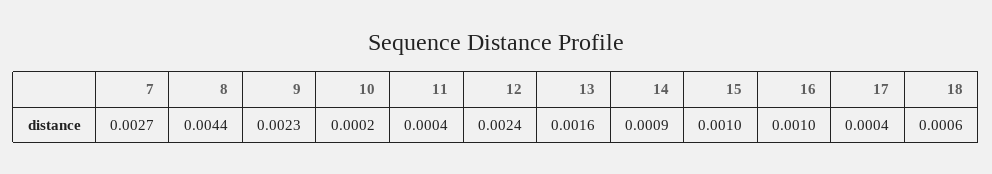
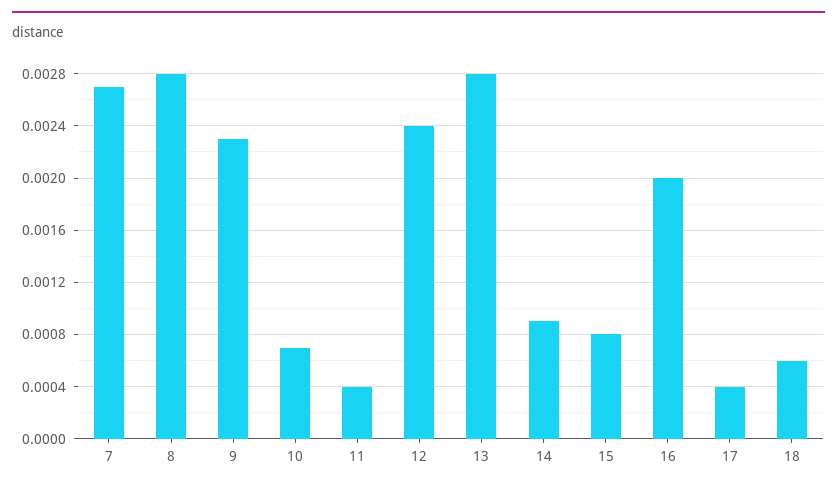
8: 0.0044 -> 0.0028
10: 0.0002 -> 0.0007
13: 0.0016 -> 0.0028
15: 0.001 -> 0.0008
16: 0.001 -> 0.002

